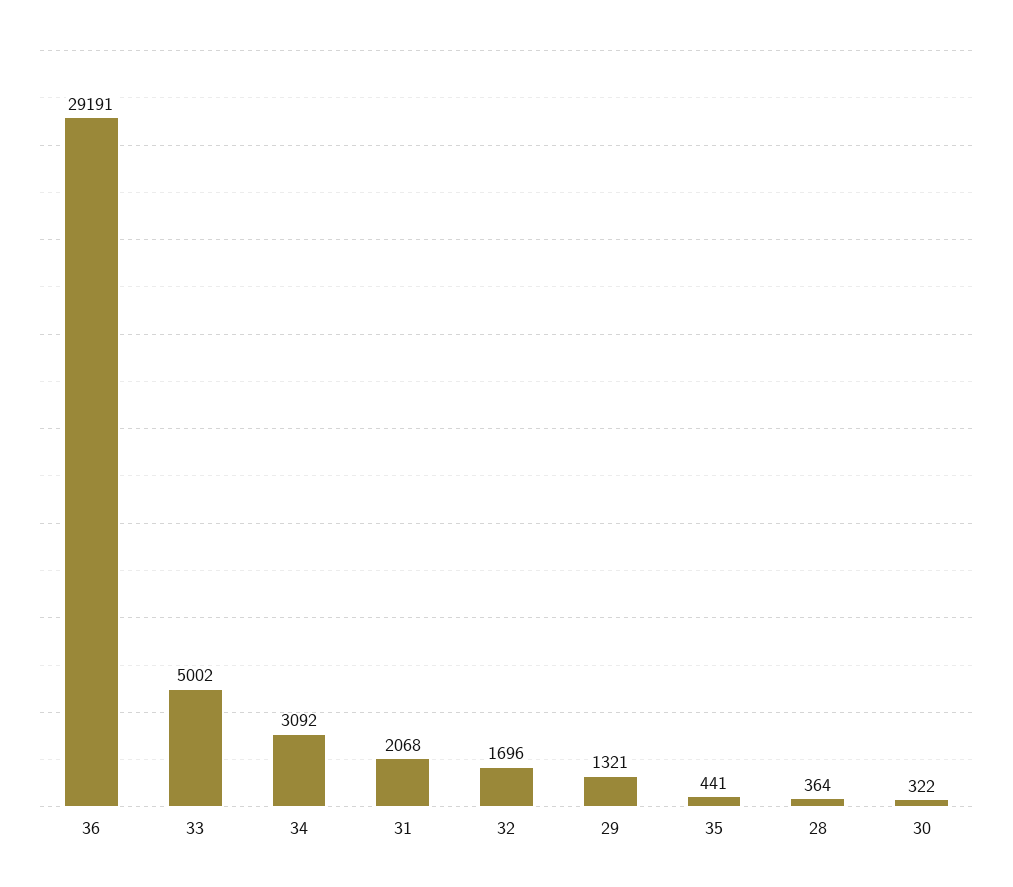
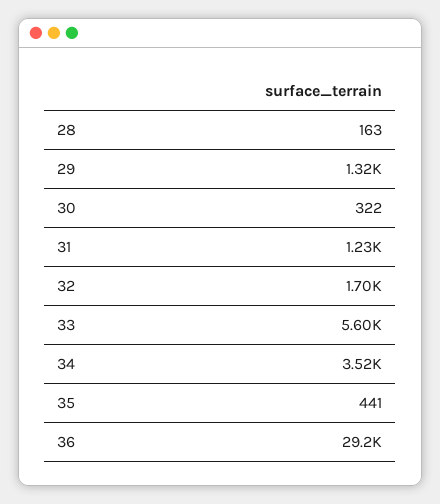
33: 5002 -> 5600
34: 3092 -> 3520
31: 2068 -> 1230
28: 364 -> 163

